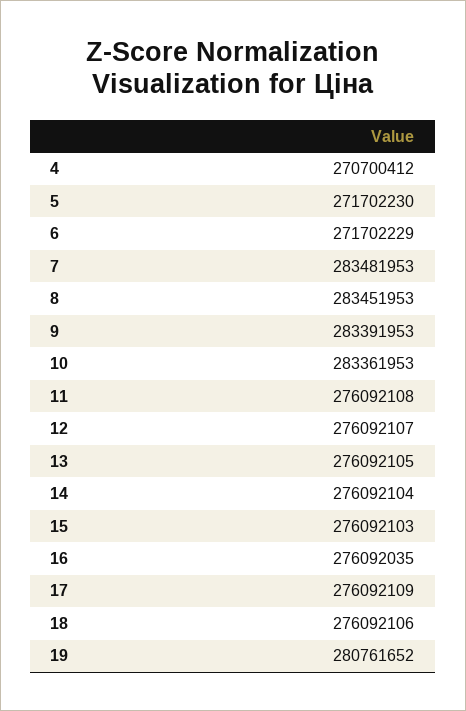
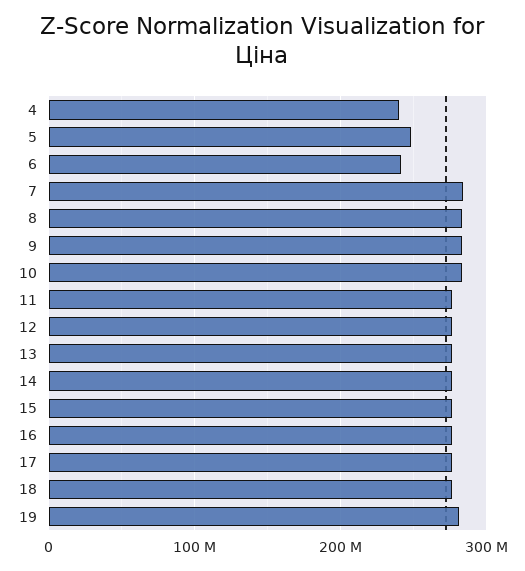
4: 270700412 -> 240000000
5: 271702230 -> 250000000
6: 271702229 -> 240000000

